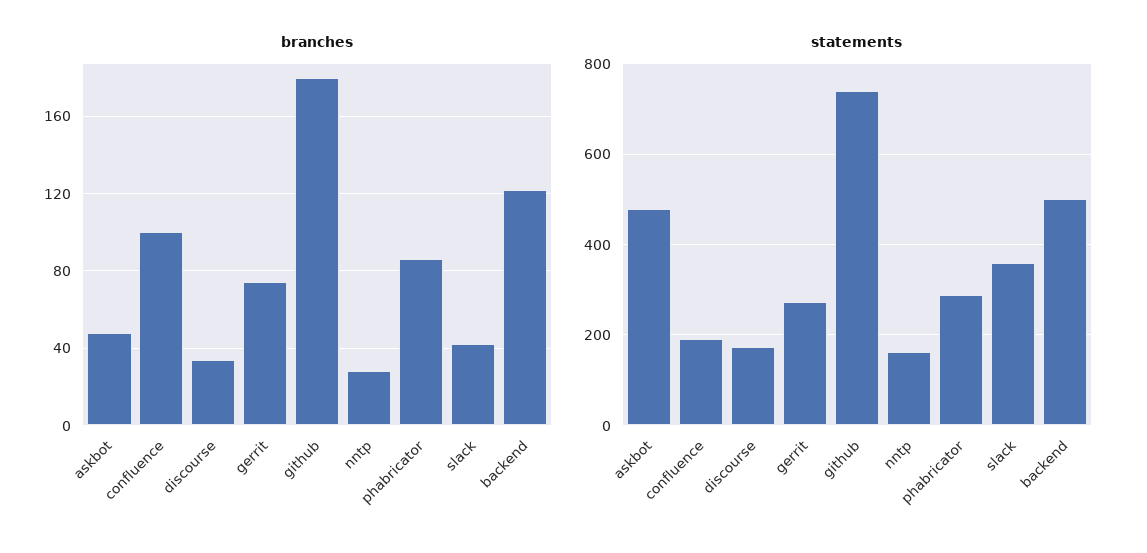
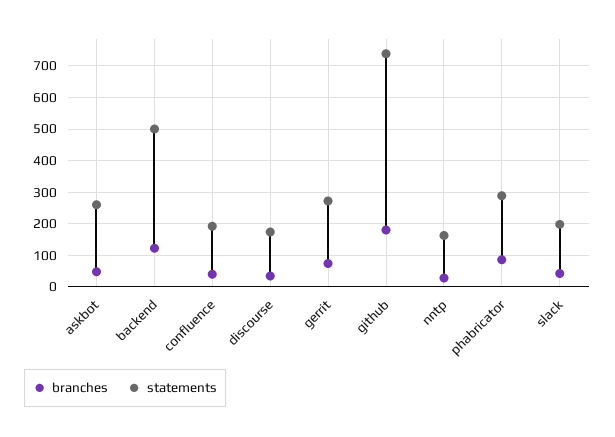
branches, confluence: 100 -> 40
statements, askbot: 480 -> 260
statements, slack: 360 -> 200

